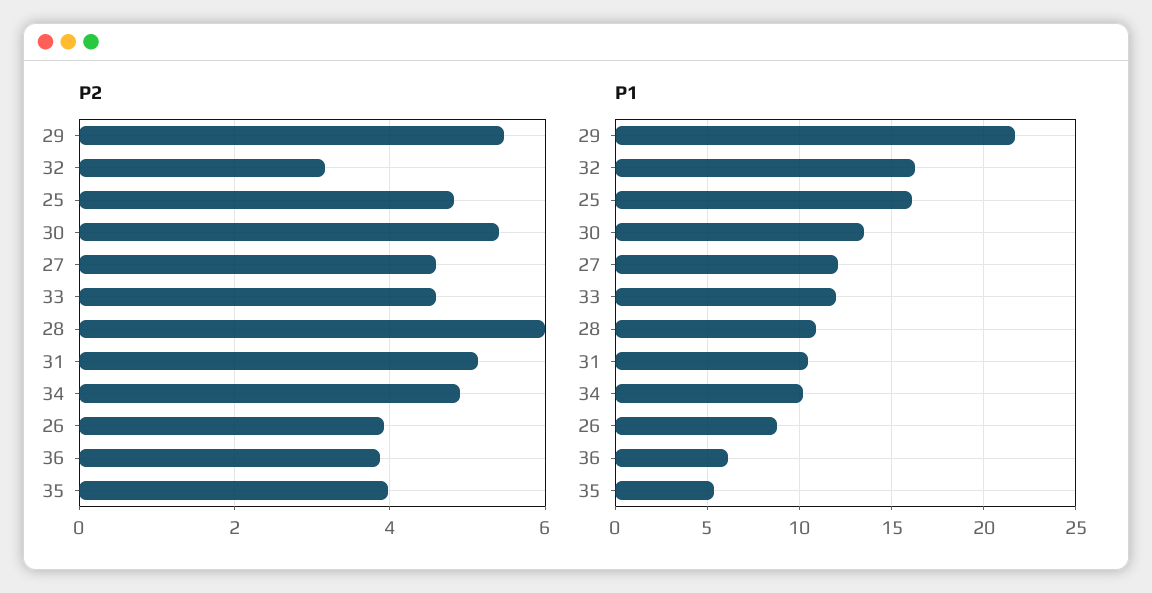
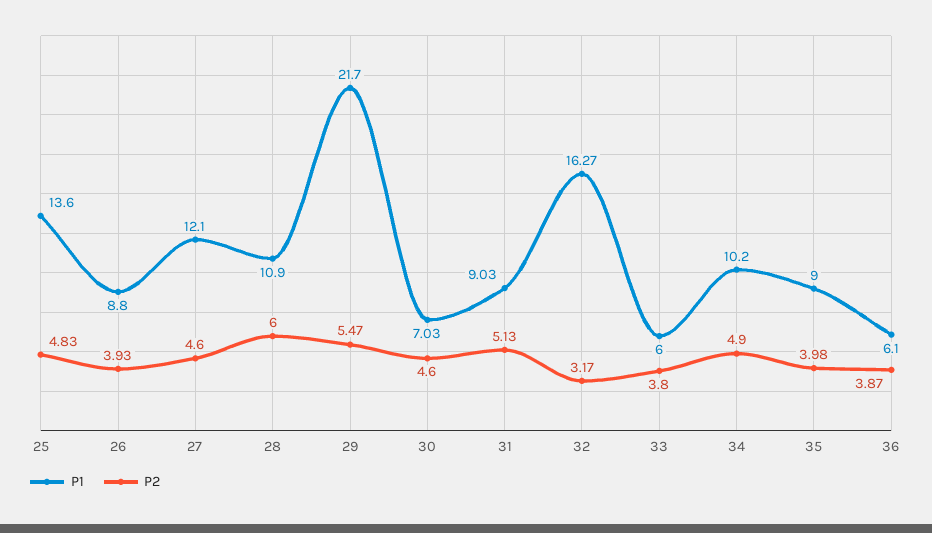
P2, 30: 5.4 -> 4.6
P2, 33: 4.6 -> 3.8
P1, 25: 16 -> 13.6
P1, 30: 13.5 -> 7.03
P1, 33: 12 -> 6
P1, 31: 10.5 -> 9.03
P1, 35: 5.5 -> 9

